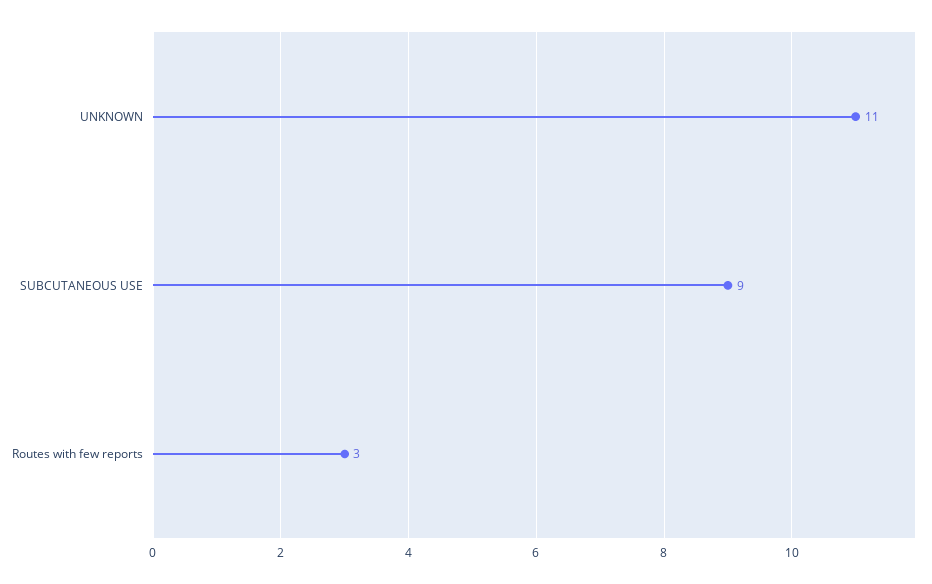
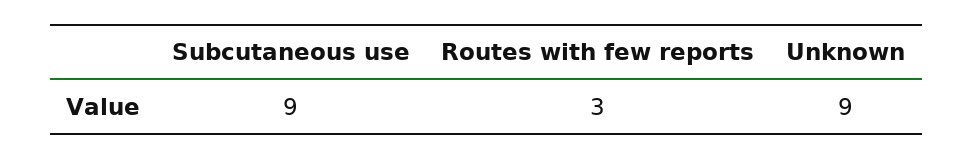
UNKNOWN: 11 -> 9

